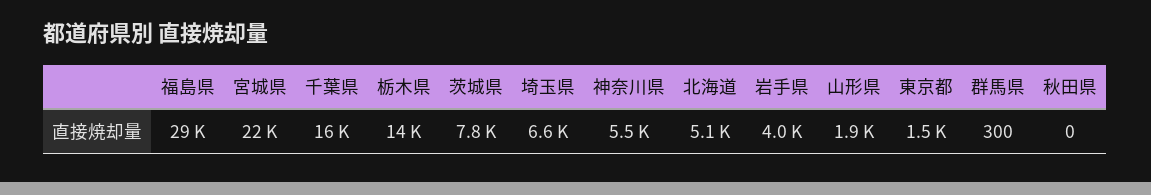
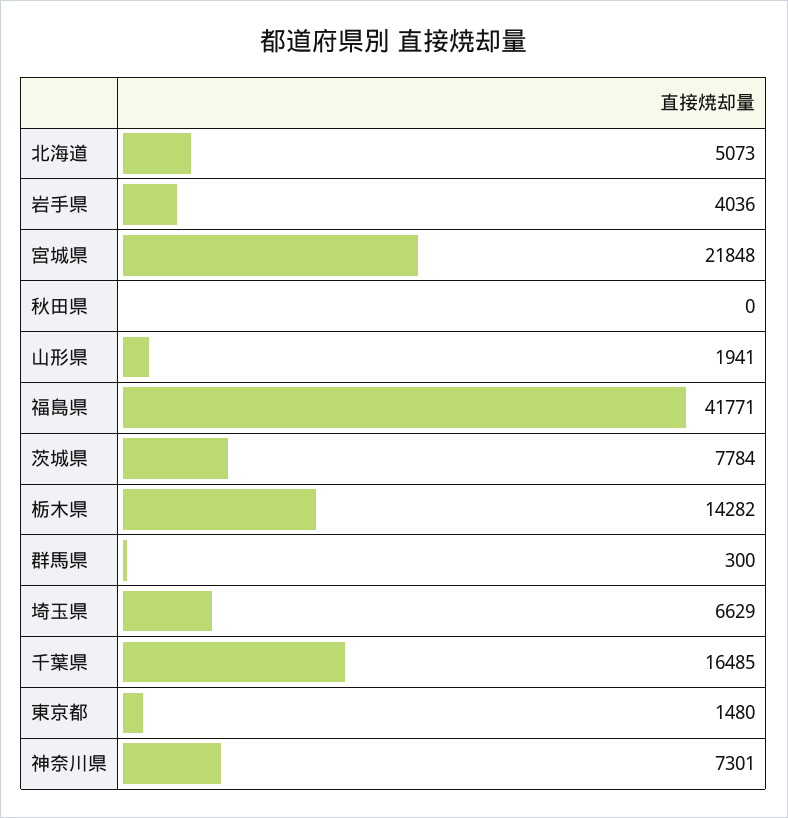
福島県: 29000 -> 41771
神奈川県: 5500 -> 7301

